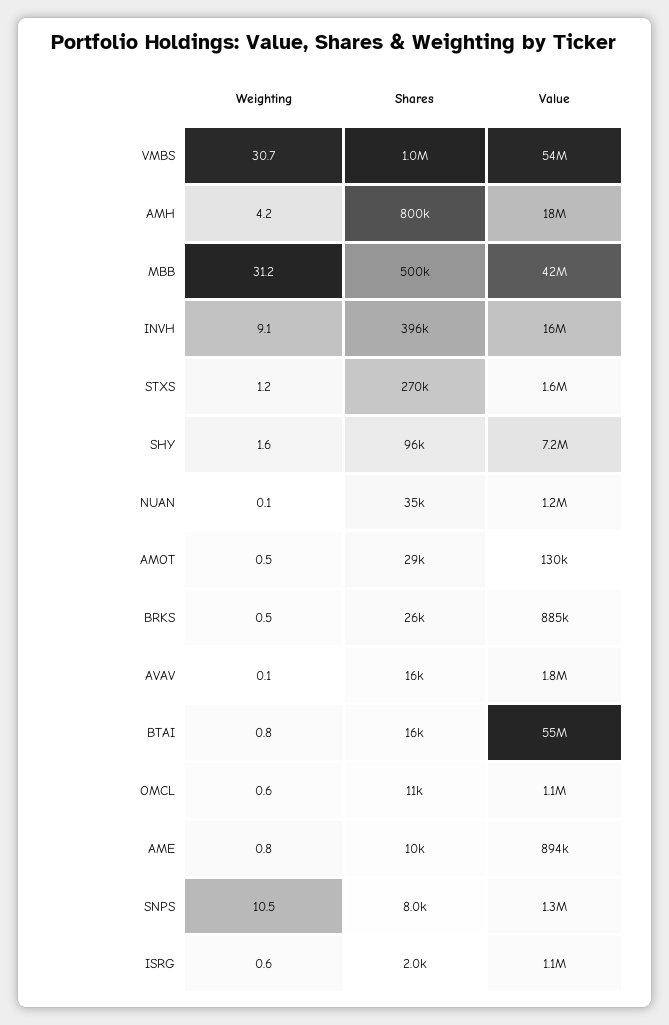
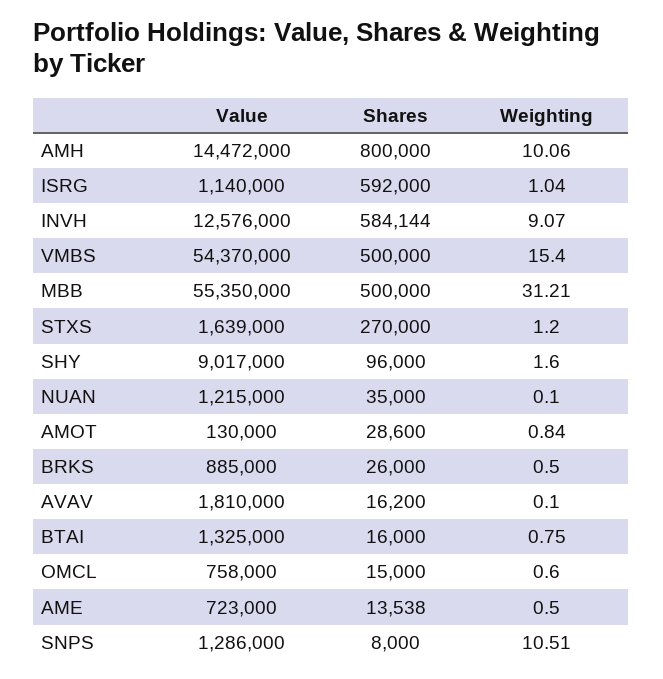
Weighting, VMBS: 30.7 -> 15.4
Shares, VMBS: 1000000 -> 500000
Weighting, AMH: 4.2 -> 10.06
Value, AMH: 18000000 -> 14472000
Value, MBB: 42000000 -> 55350000
Shares, INVH: 396000 -> 584144
Value, INVH: 16000000 -> 12576000
Value, SHY: 7200000 -> 9017000
Weighting, AMOT: 0.5 -> 0.84
Value, BTAI: 55000000 -> 1325000
Shares, OMCL: 11000 -> 15000
Value, OMCL: 1100000 -> 758000
Weighting, AME: 0.8 -> 0.5
Shares, AME: 10000 -> 13538
Value, AME: 894000 -> 723000
Weighting, ISRG: 0.6 -> 1.04
Shares, ISRG: 2000 -> 592000

